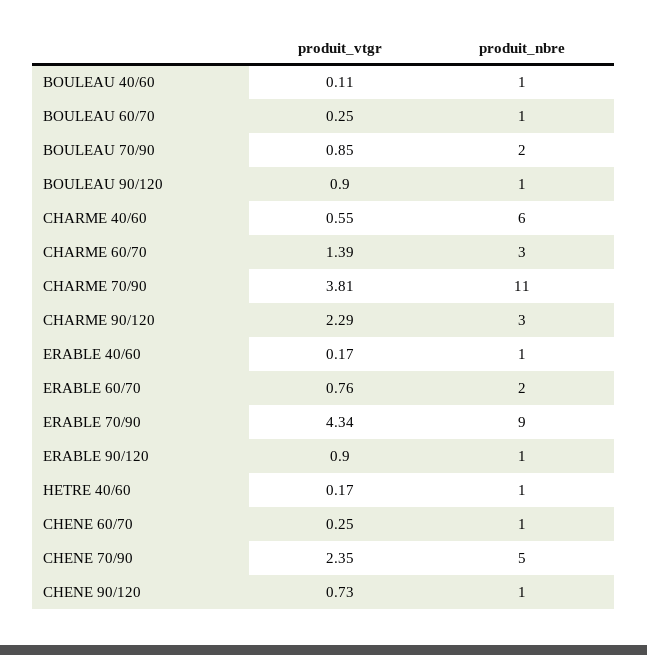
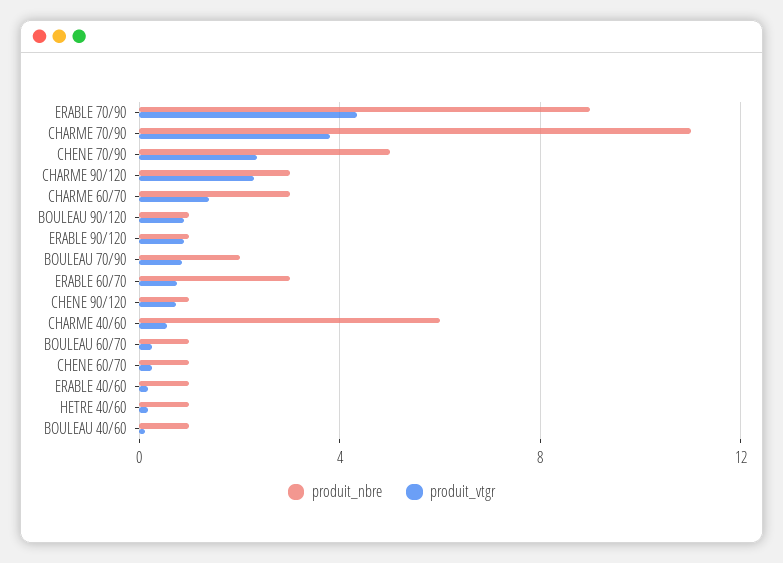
produit_nbre, ERABLE 60/70: 2 -> 3

